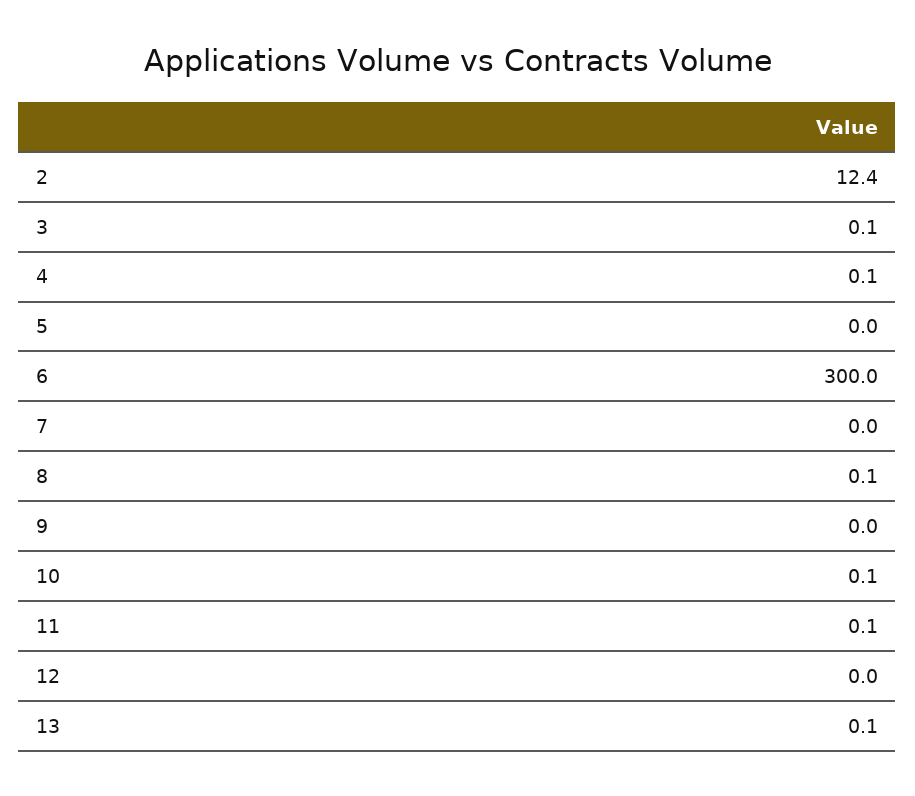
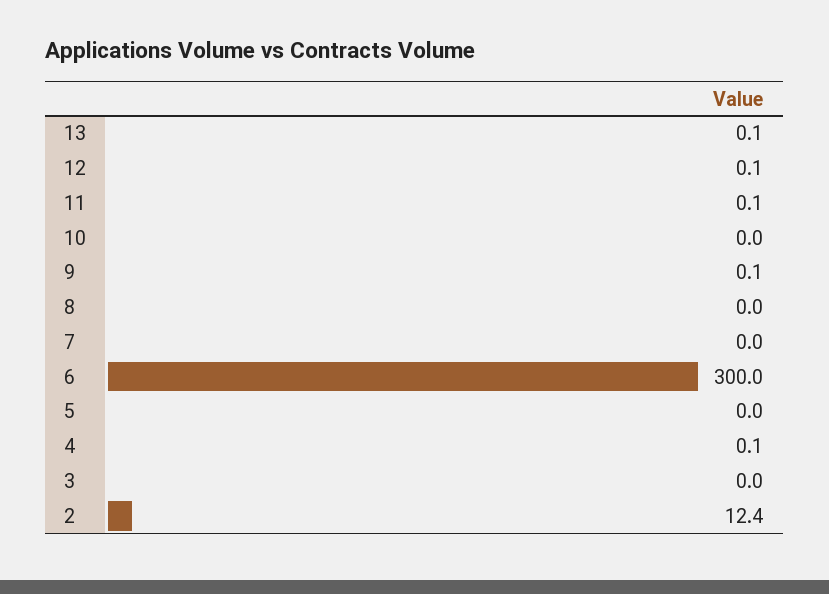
3: 0.1 -> 0
8: 0.1 -> 0
9: 0 -> 0.1
10: 0.1 -> 0
12: 0 -> 0.1

